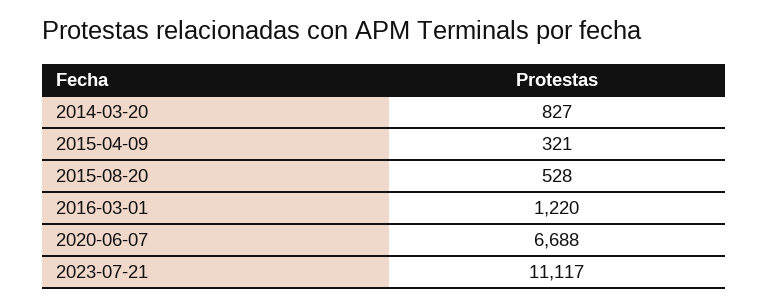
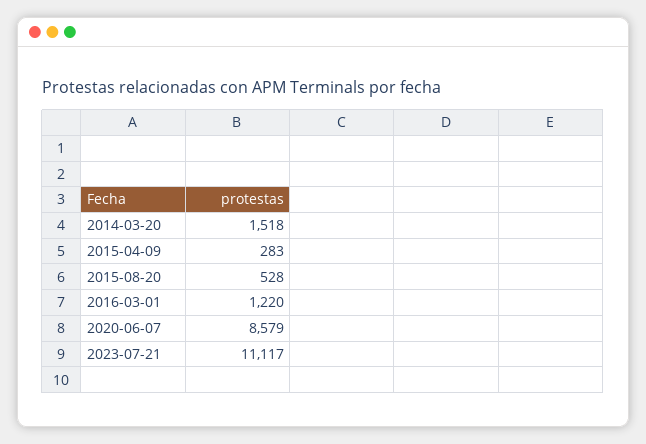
2014-03-20: 827 -> 1518
2015-04-09: 321 -> 283
2020-06-07: 6688 -> 8579

